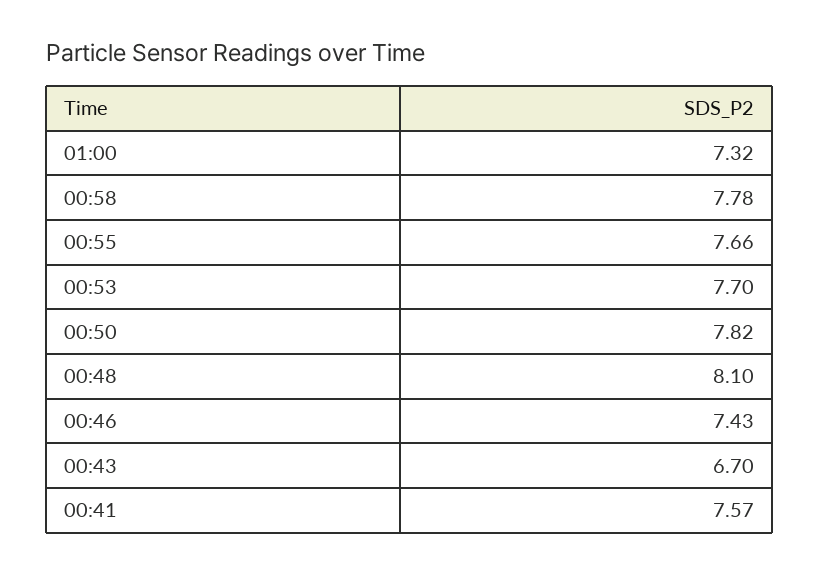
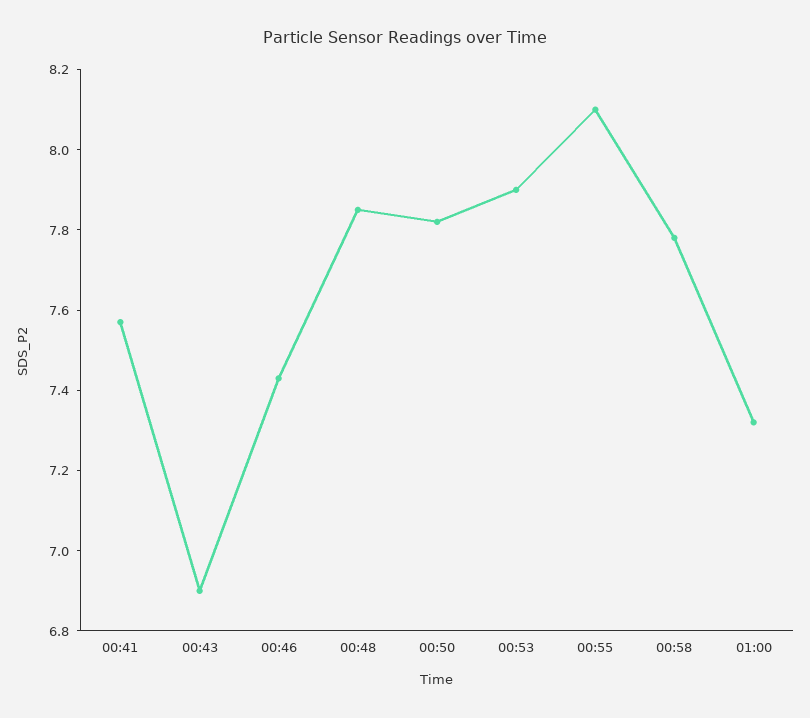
00:55: 7.66 -> 8.1
00:53: 7.7 -> 7.9
00:48: 8.1 -> 7.85
00:43: 6.7 -> 6.9

